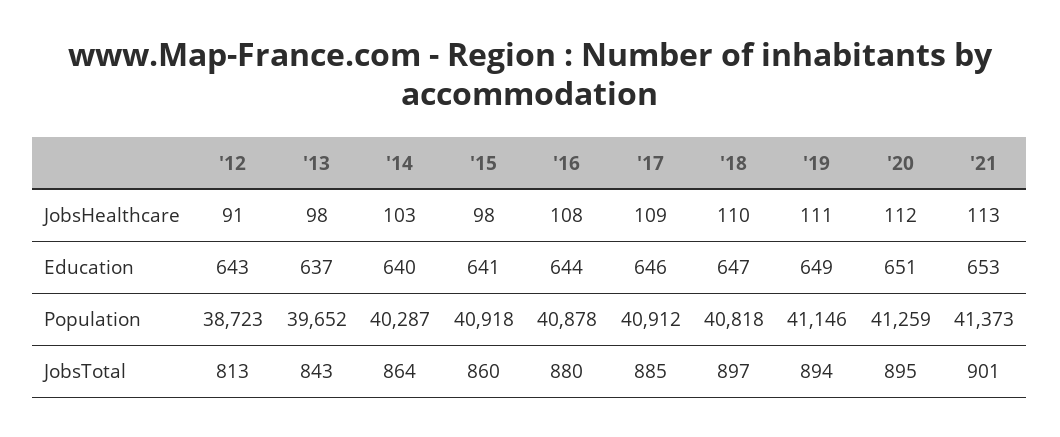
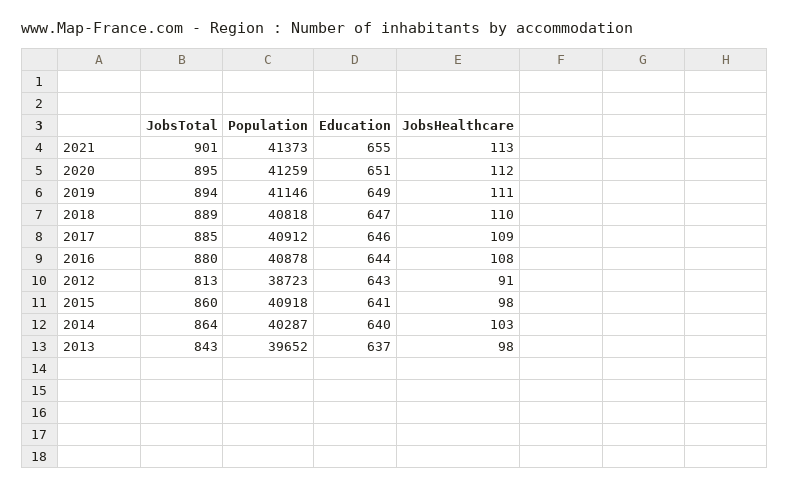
'21, Education: 653 -> 655
'18, JobsTotal: 897 -> 889

